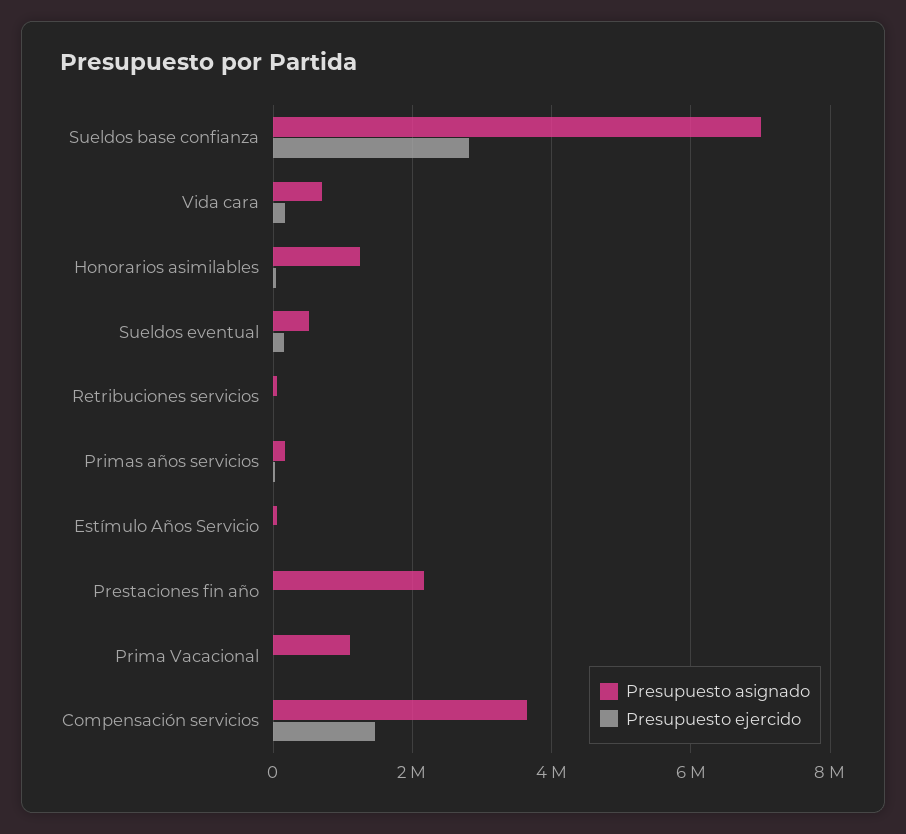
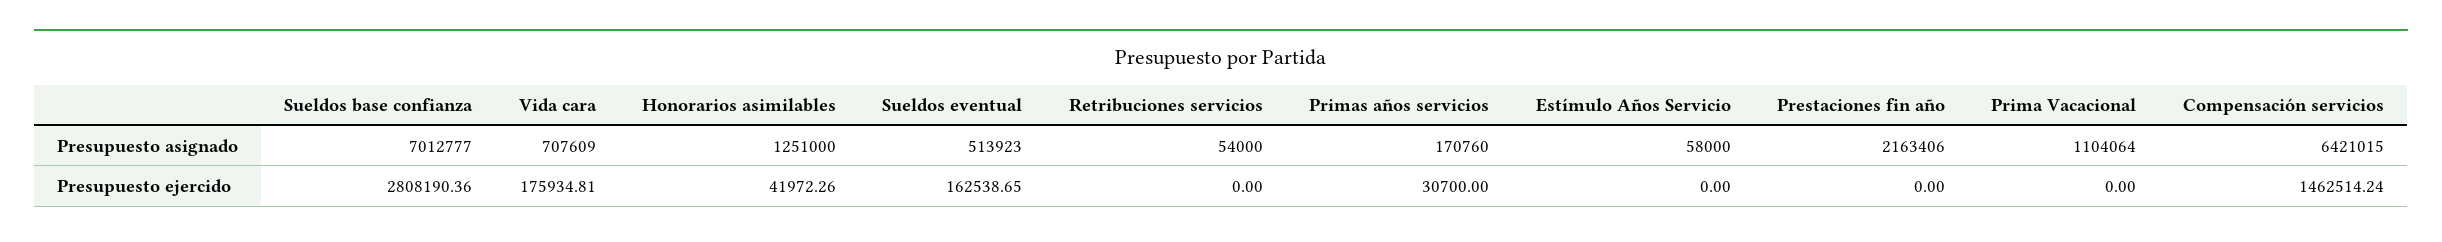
Presupuesto asignado, Compensación servicios: 3600000 -> 6421015

